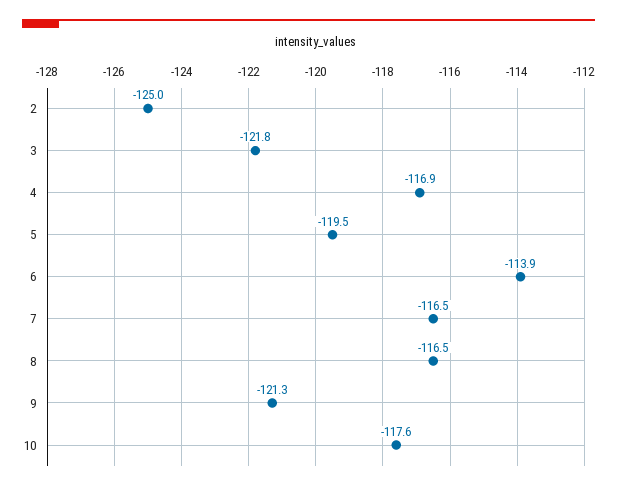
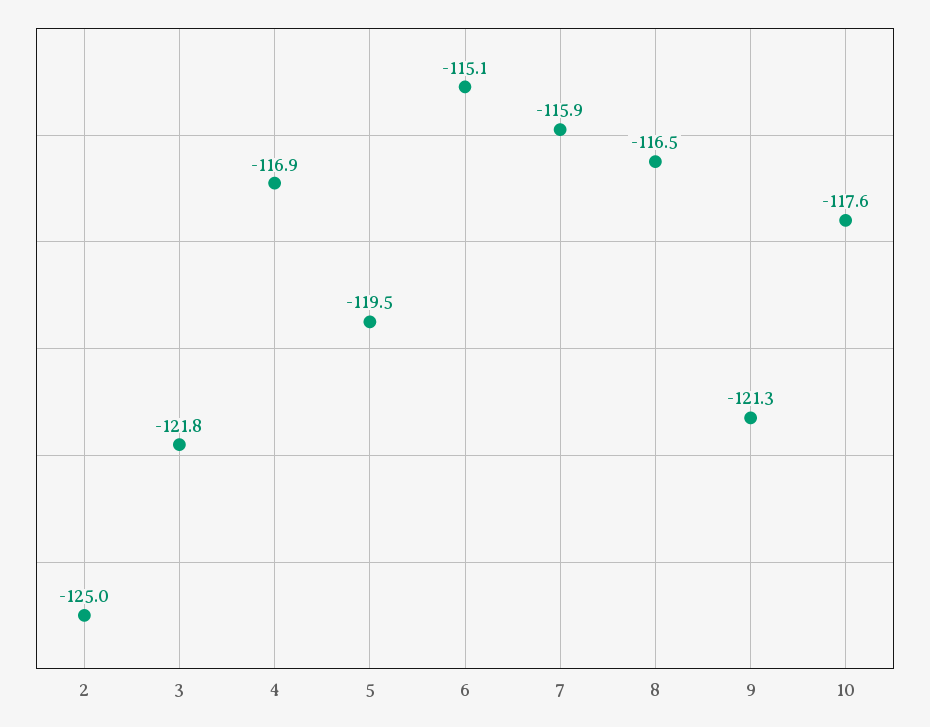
6: -113.9 -> -115.1
7: -116.5 -> -115.9

